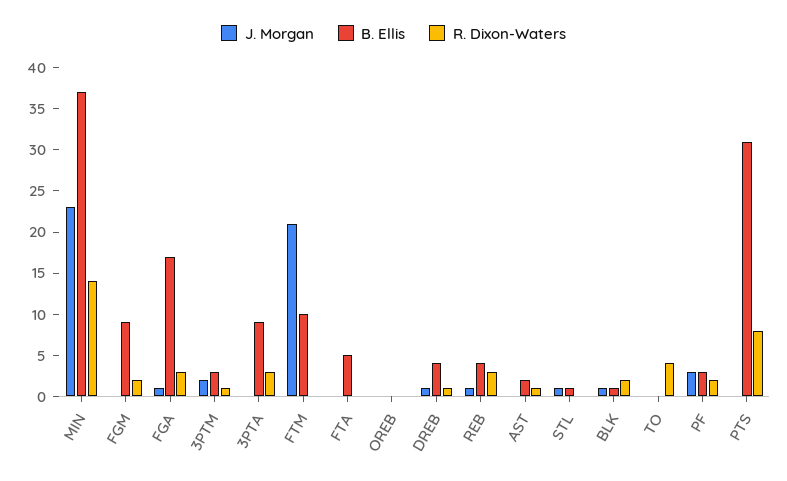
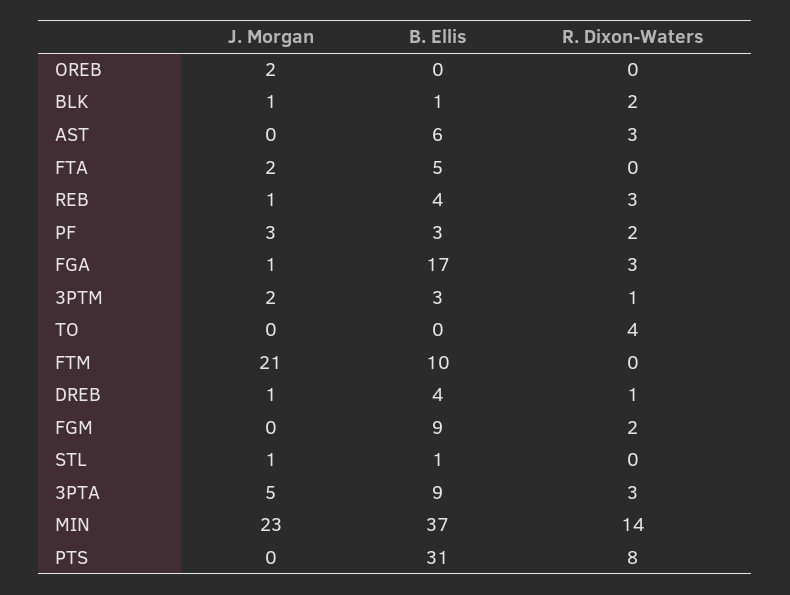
J. Morgan, 3PTA: 0 -> 5
J. Morgan, FTA: 0 -> 2
J. Morgan, OREB: 0 -> 2
B. Ellis, AST: 2 -> 6
R. Dixon-Waters, AST: 1 -> 3

